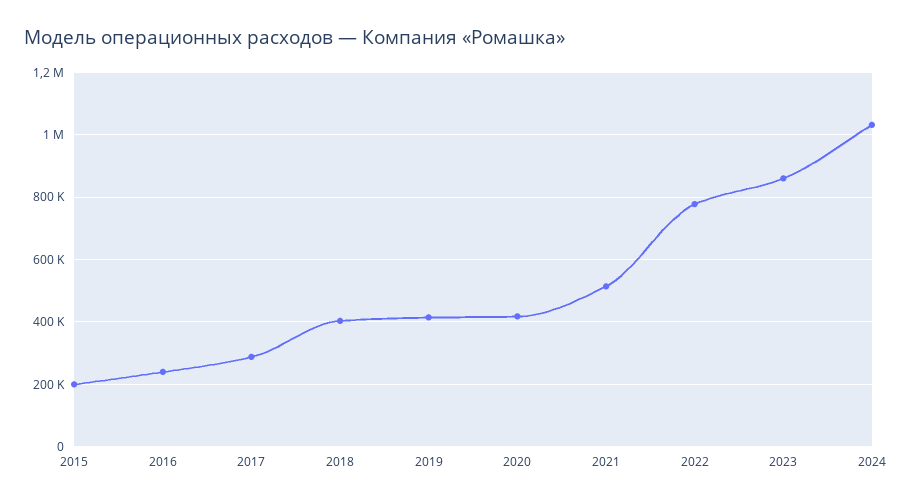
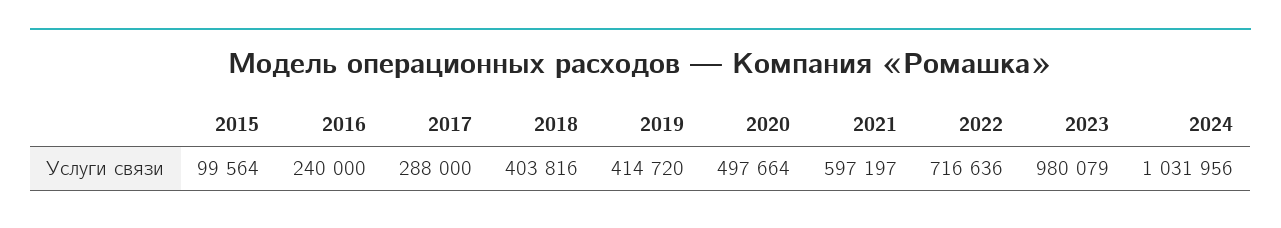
2015: 200000 -> 99564
2020: 420000 -> 497664
2021: 520000 -> 597197
2022: 780000 -> 716636
2023: 860000 -> 980079

